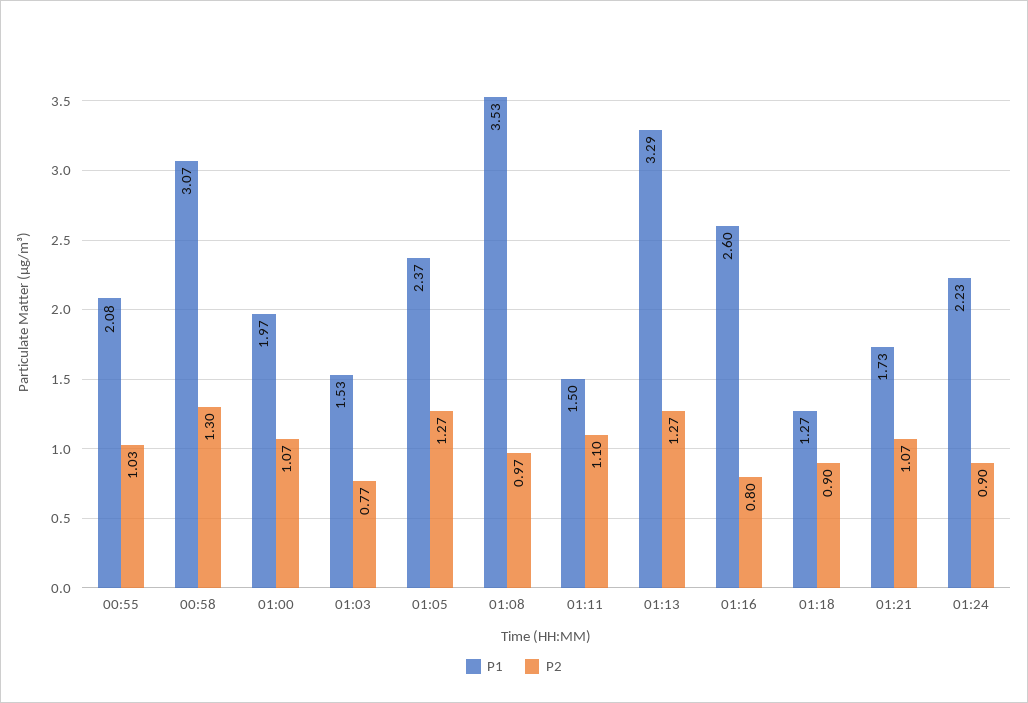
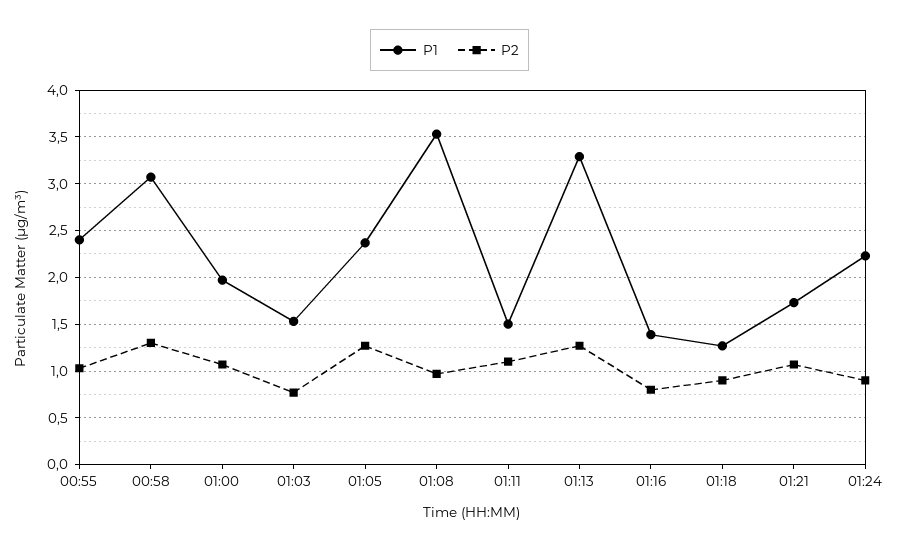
P1, 00:55: 2.08 -> 2.4
P1, 01:16: 2.6 -> 1.4

